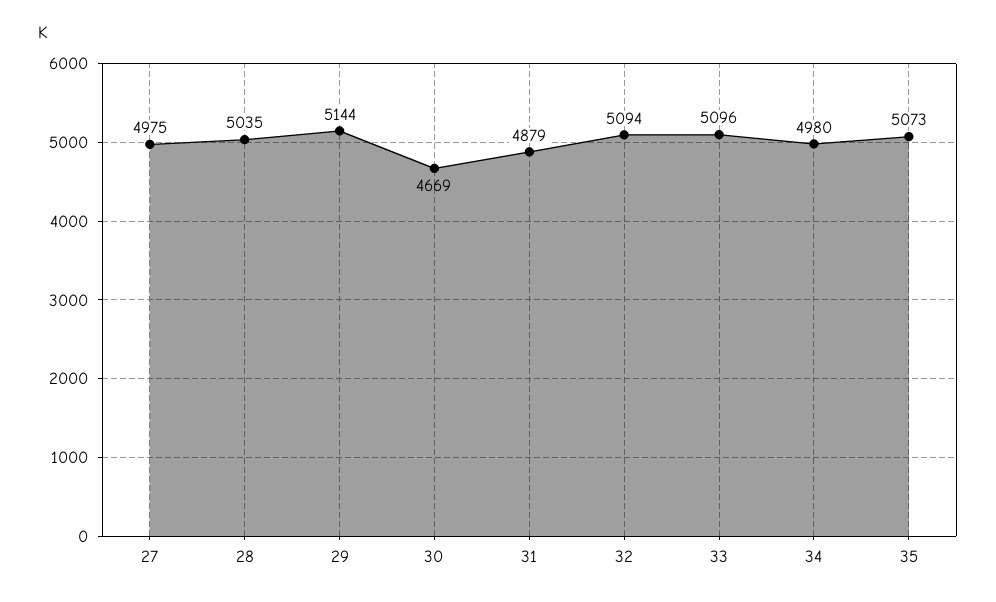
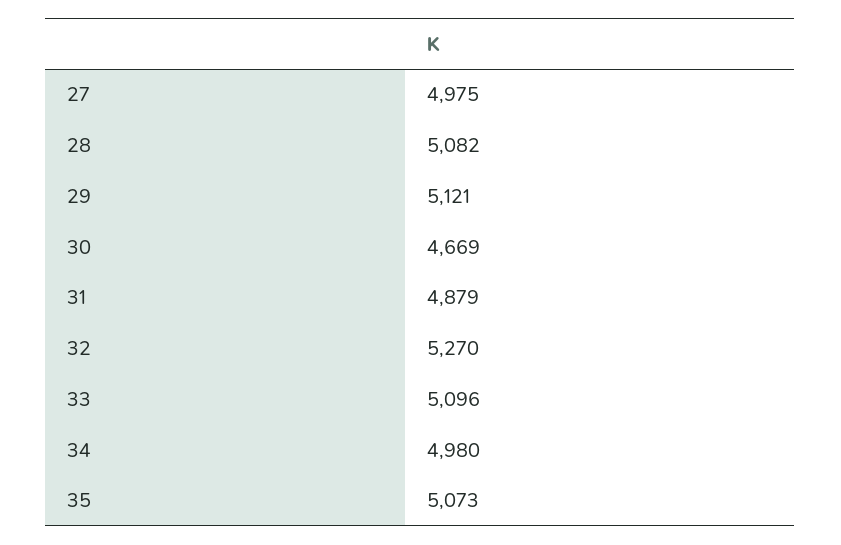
28: 5035 -> 5082
29: 5144 -> 5121
32: 5094 -> 5270

